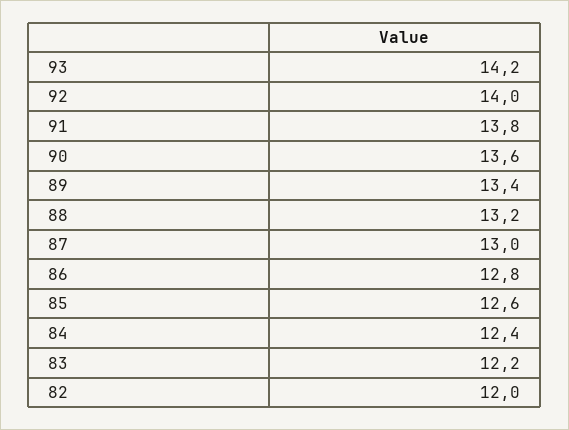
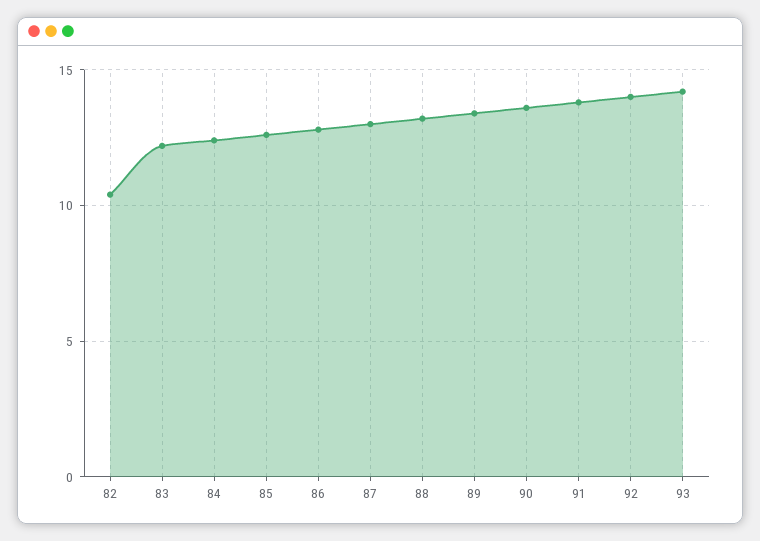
82: 12 -> 10.5

